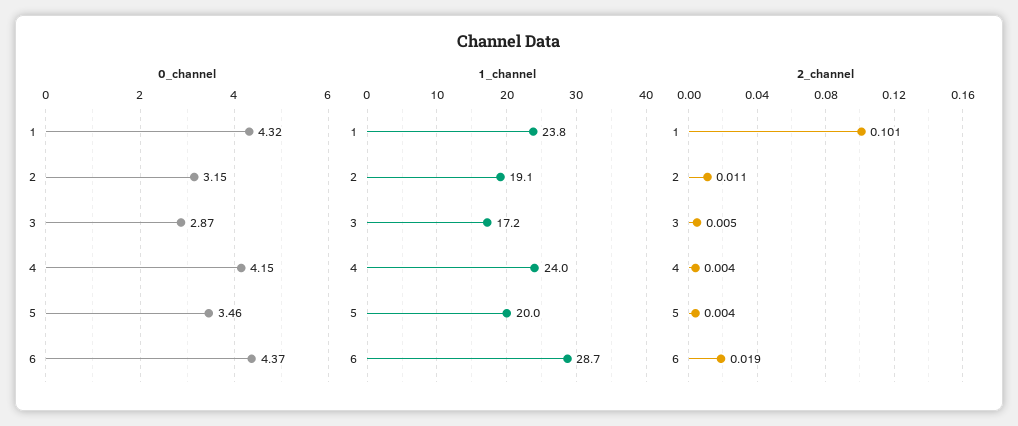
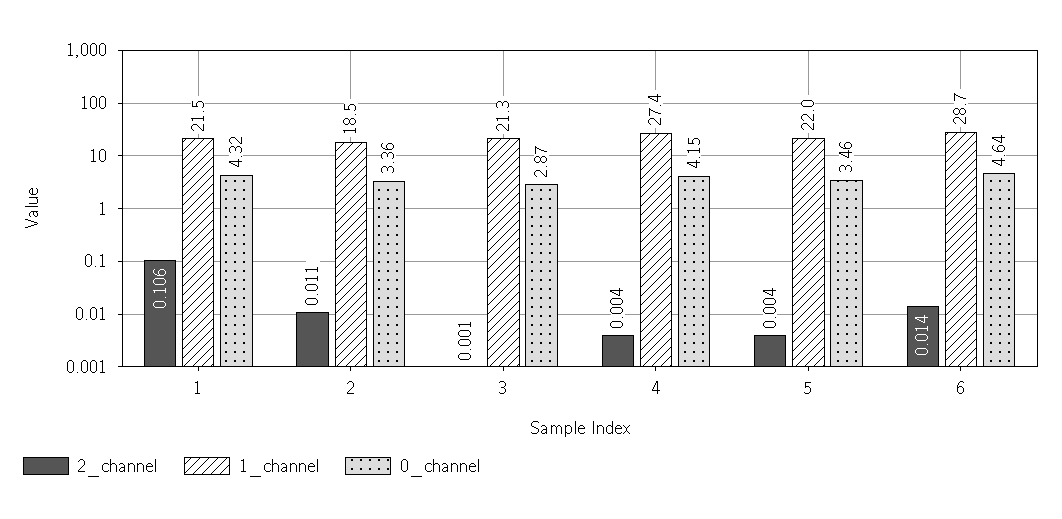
0_channel, 2: 3.15 -> 3.36
0_channel, 6: 4.37 -> 4.64
1_channel, 1: 23.8 -> 21.5
1_channel, 2: 19.1 -> 18.5
1_channel, 3: 17.2 -> 21.3
1_channel, 4: 24 -> 27.4
1_channel, 5: 20 -> 22
2_channel, 1: 0.101 -> 0.106
2_channel, 3: 0.005 -> 0.001
2_channel, 6: 0.019 -> 0.014

